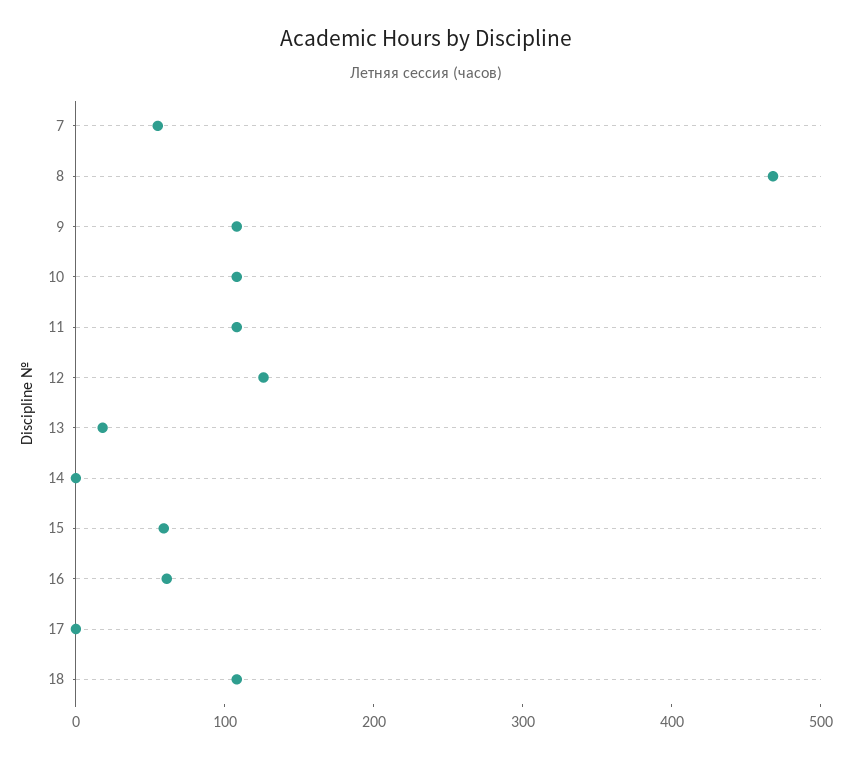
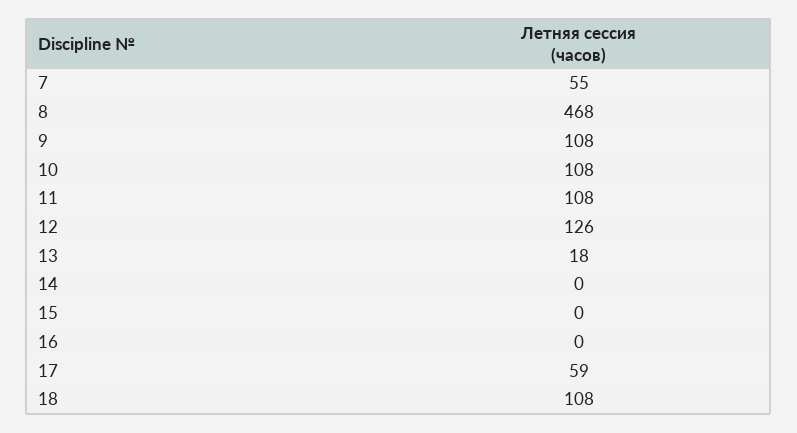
15: 60 -> 0
16: 60 -> 0
17: 0 -> 59

